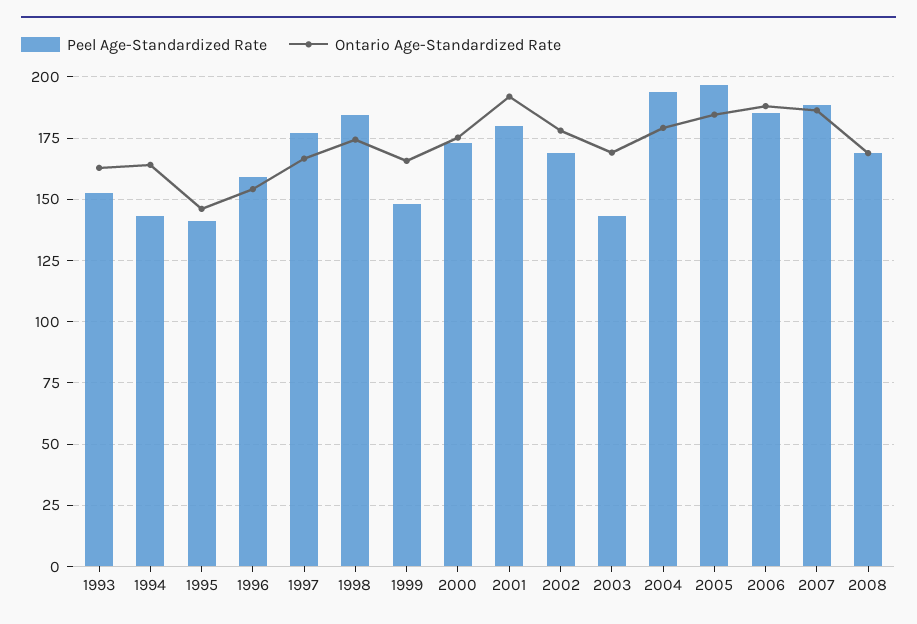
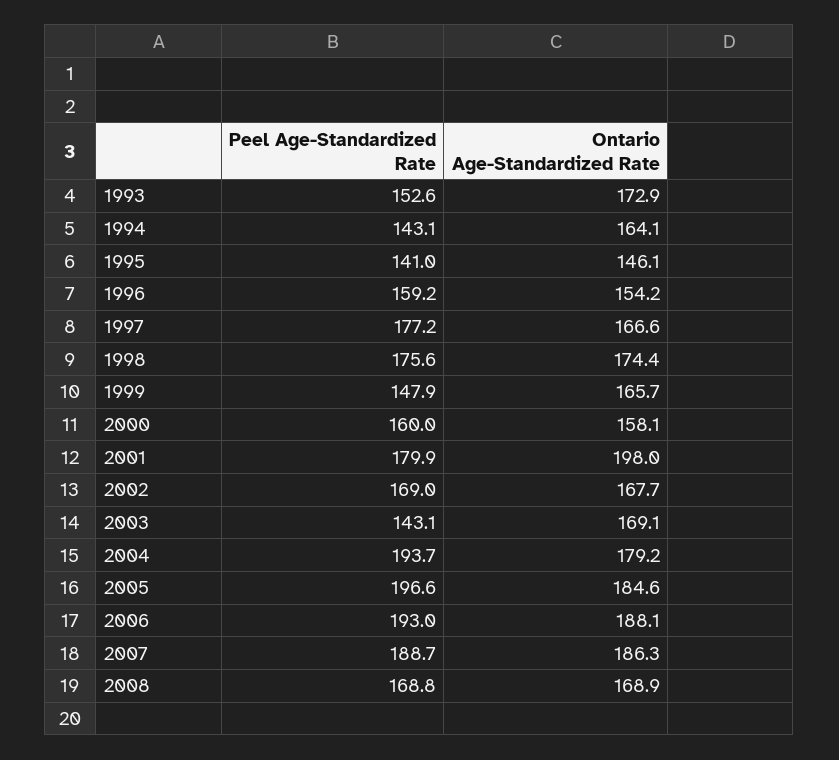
Ontario Age-Standardized Rate, 1993: 162.5 -> 172.9
Peel Age-Standardized Rate, 1998: 185 -> 175.6
Peel Age-Standardized Rate, 2000: 172.5 -> 160
Ontario Age-Standardized Rate, 2000: 175 -> 158.1
Ontario Age-Standardized Rate, 2001: 192.5 -> 198
Ontario Age-Standardized Rate, 2002: 177.5 -> 167.7
Peel Age-Standardized Rate, 2006: 185 -> 193

